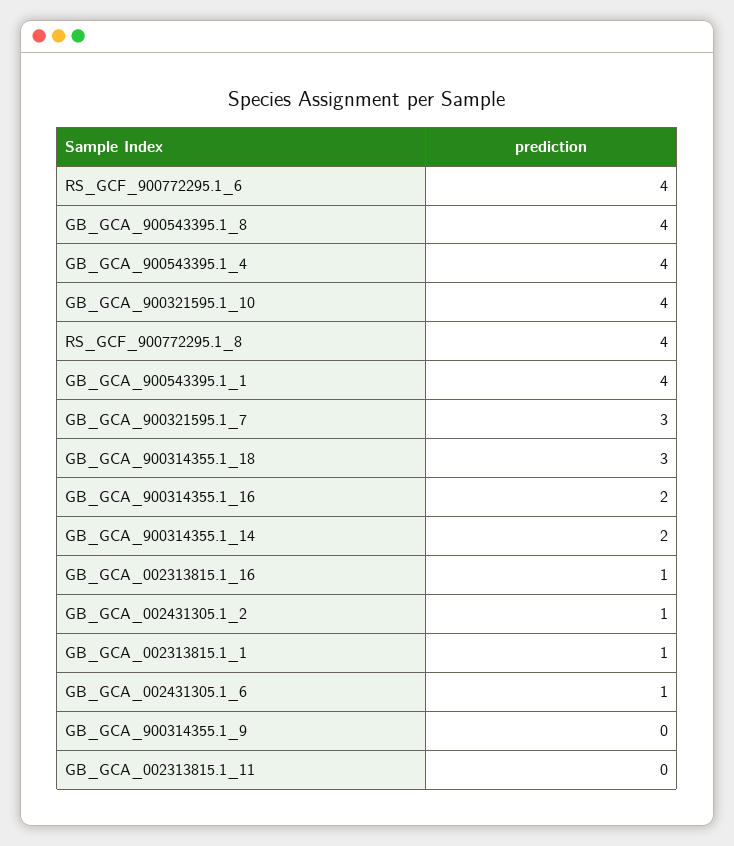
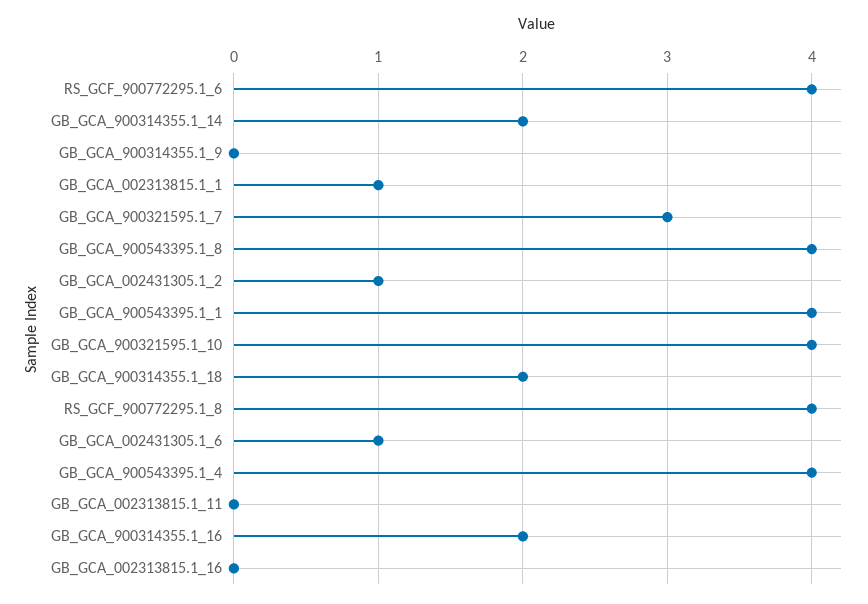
GB_GCA_900314355.1_18: 3 -> 2
GB_GCA_002313815.1_16: 1 -> 0

